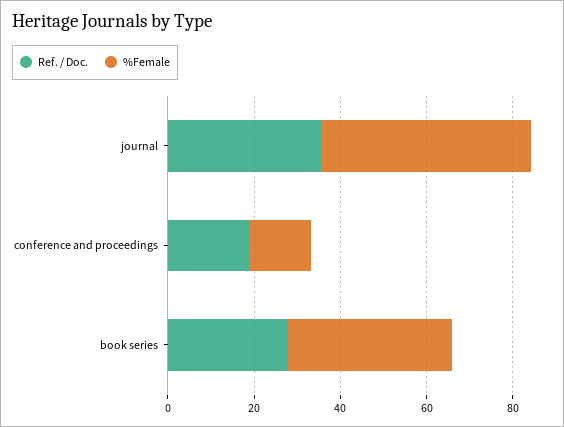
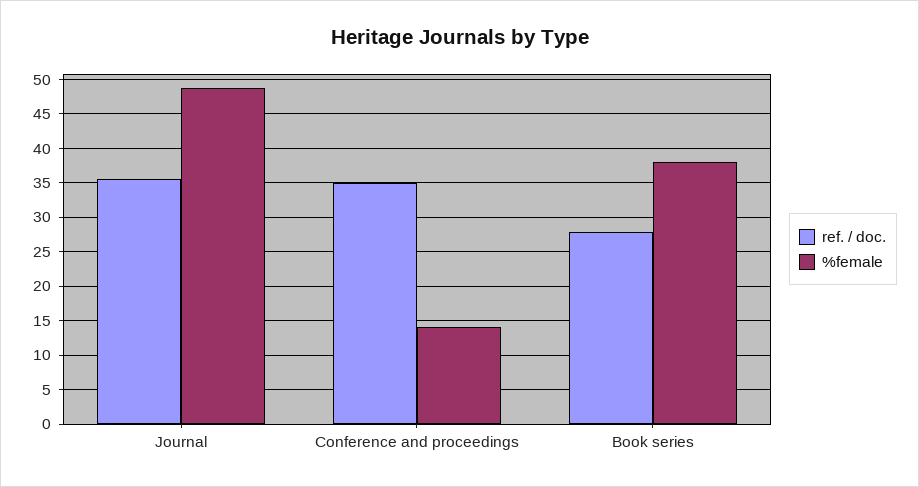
Ref. / Doc., conference and proceedings: 20 -> 35

